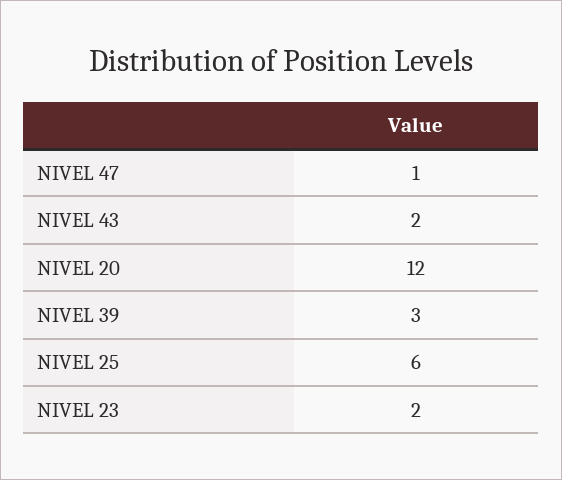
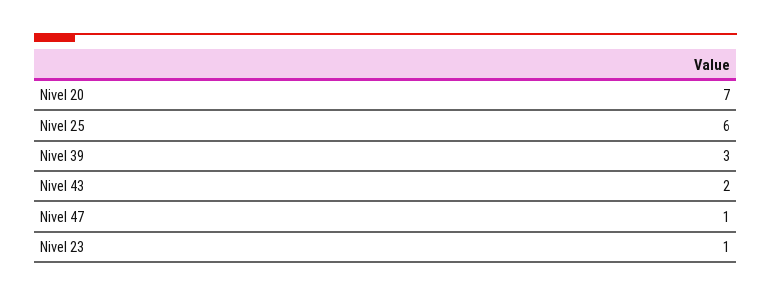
NIVEL 20: 12 -> 7
NIVEL 23: 2 -> 1

